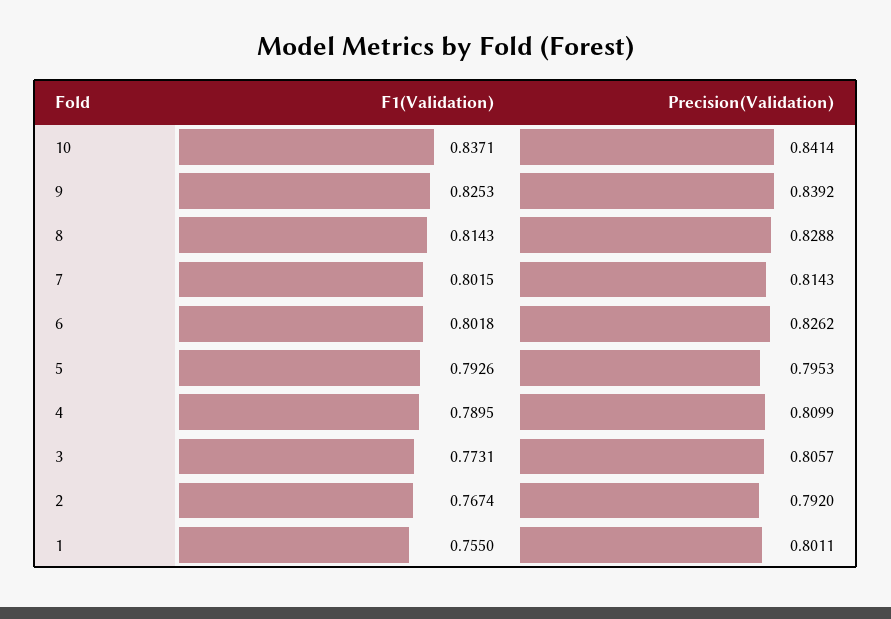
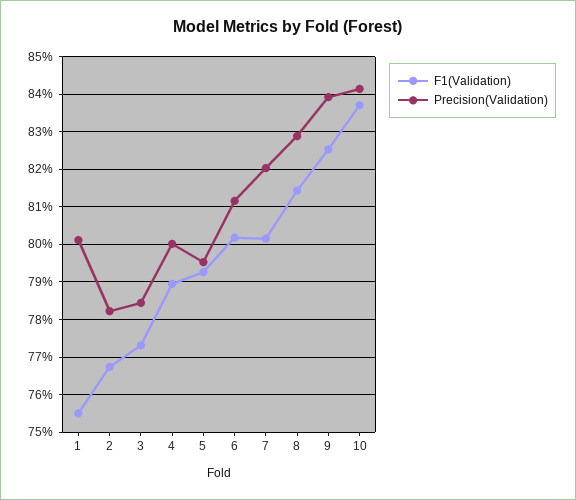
Precision(Validation), 7: 0.8143 -> 0.82
Precision(Validation), 6: 0.8262 -> 0.812
Precision(Validation), 4: 0.8099 -> 0.8
Precision(Validation), 3: 0.8057 -> 0.784
Precision(Validation), 2: 0.792 -> 0.782

